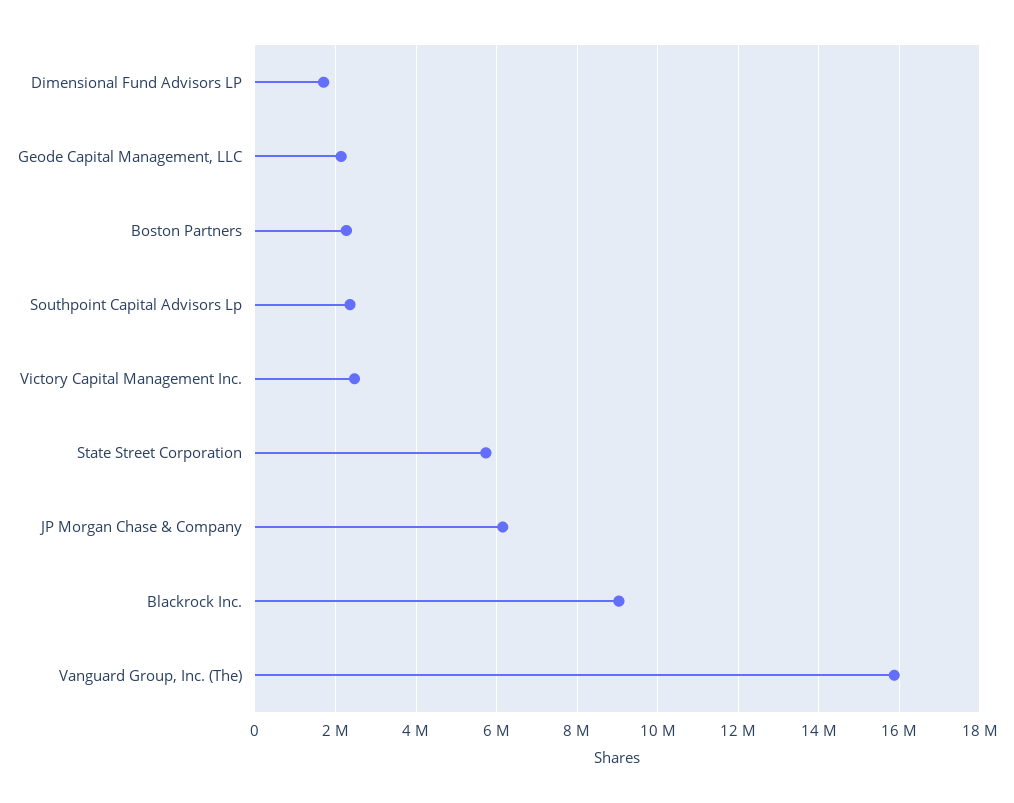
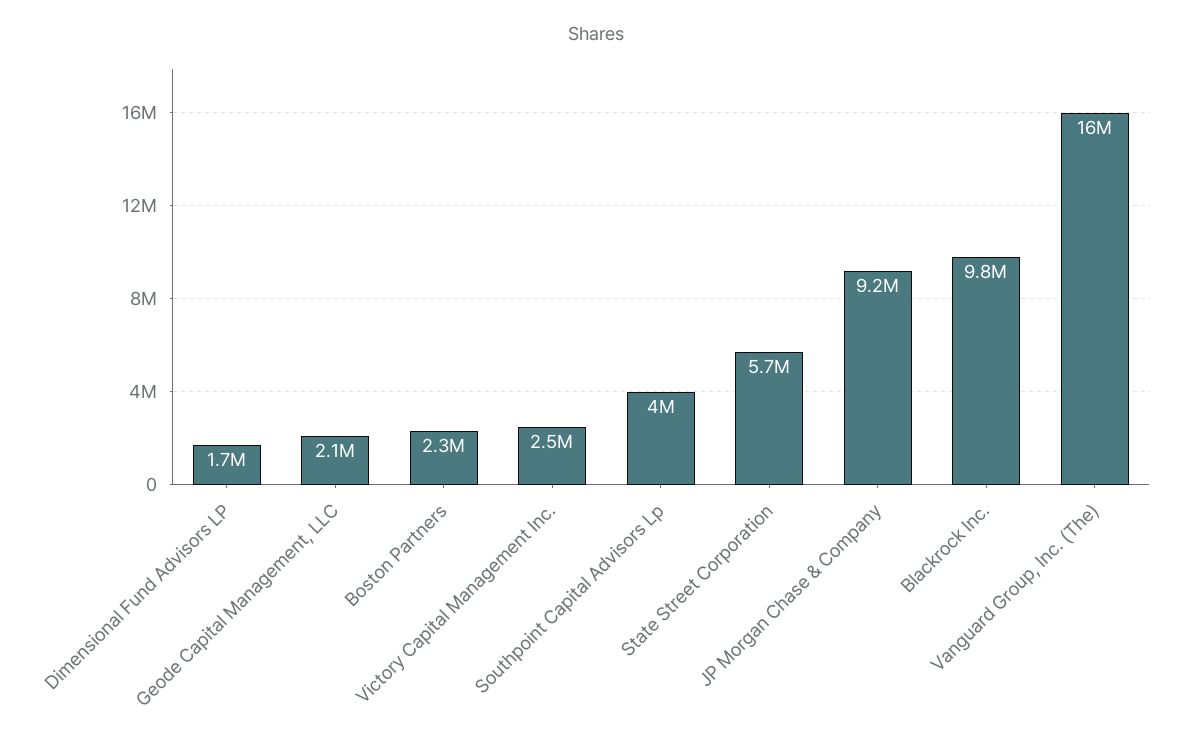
Southpoint Capital Advisors Lp: 2400000 -> 4000000
JP Morgan Chase & Company: 6200000 -> 9200000
Blackrock Inc.: 9000000 -> 9800000

